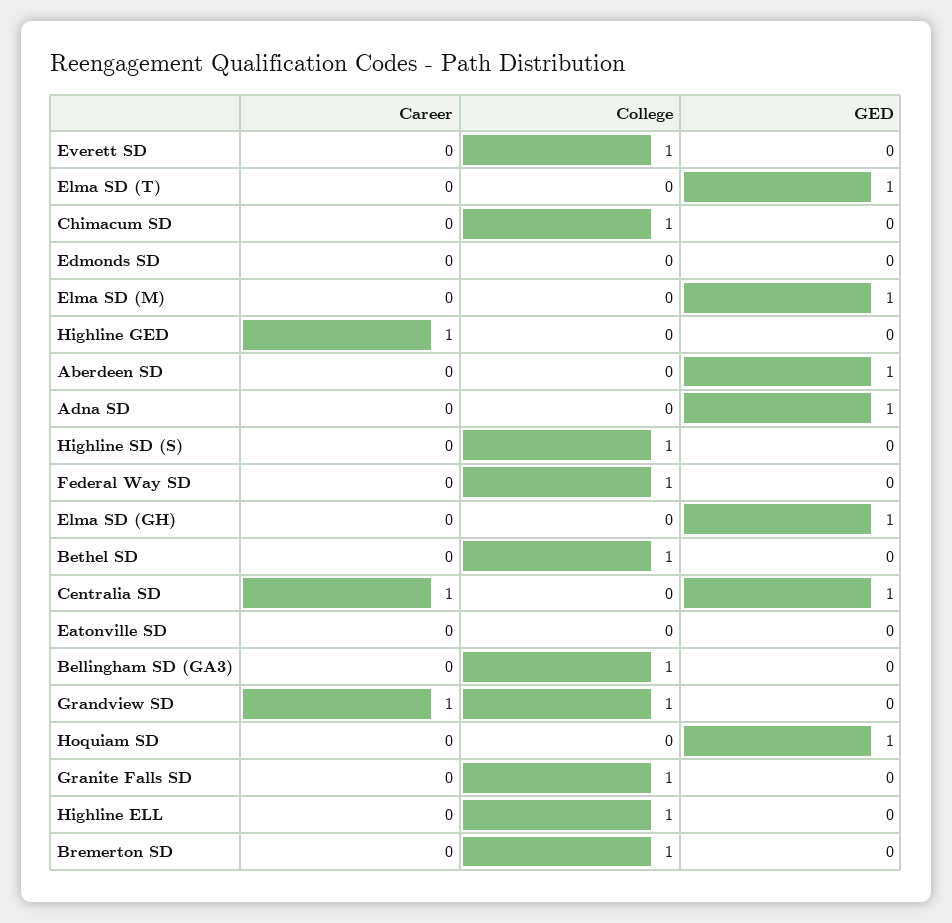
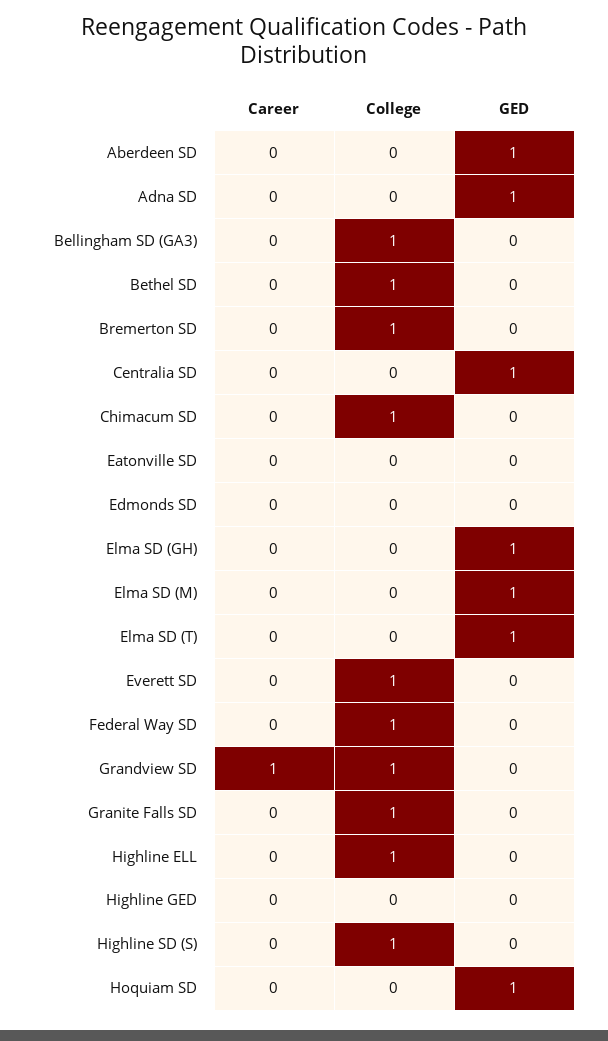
Career, Highline GED: 1 -> 0
Career, Centralia SD: 1 -> 0

